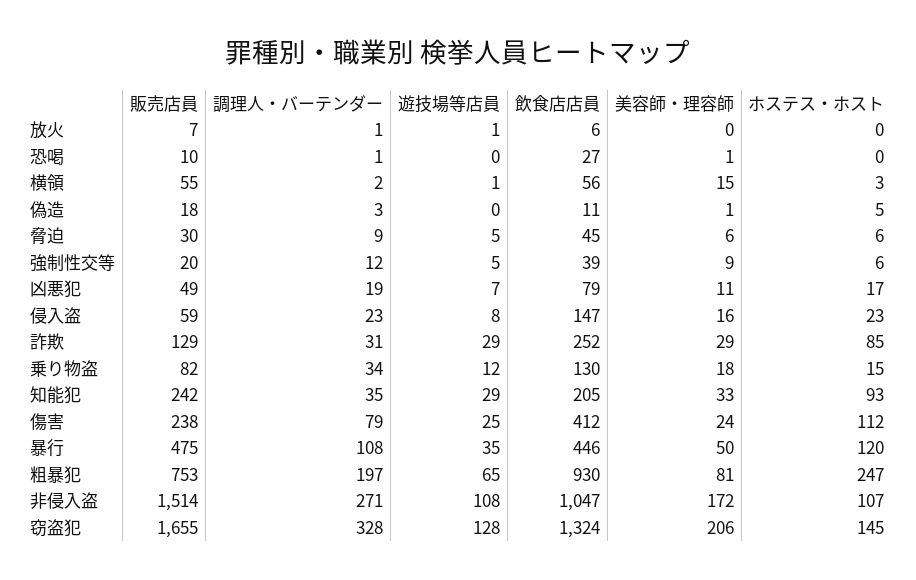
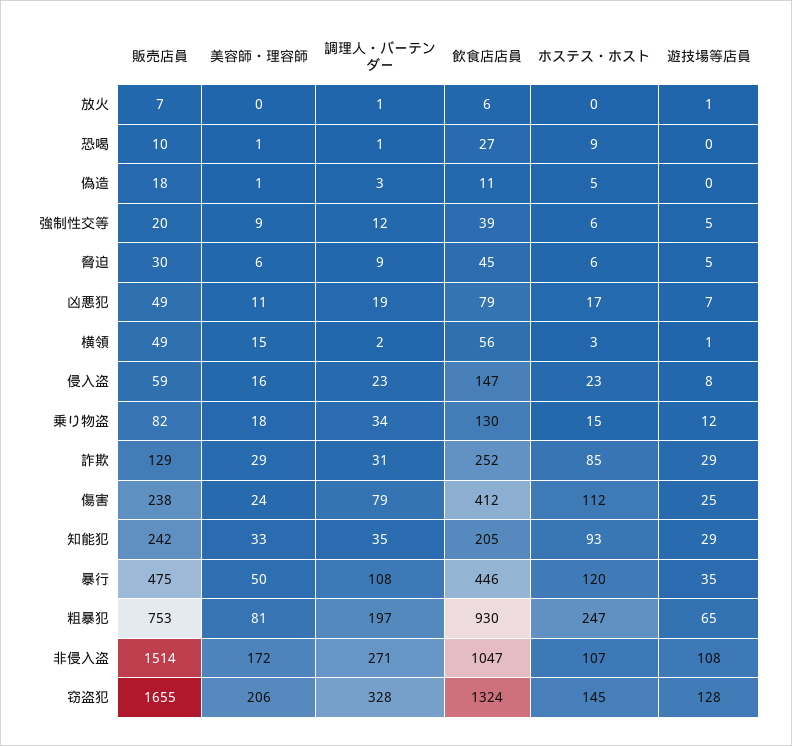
ホステス・ホスト, 恐喝: 0 -> 9
販売店員, 横領: 55 -> 49

